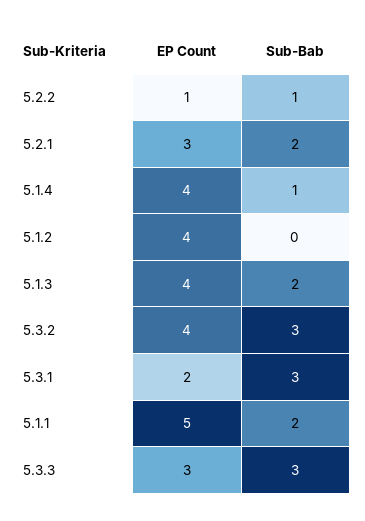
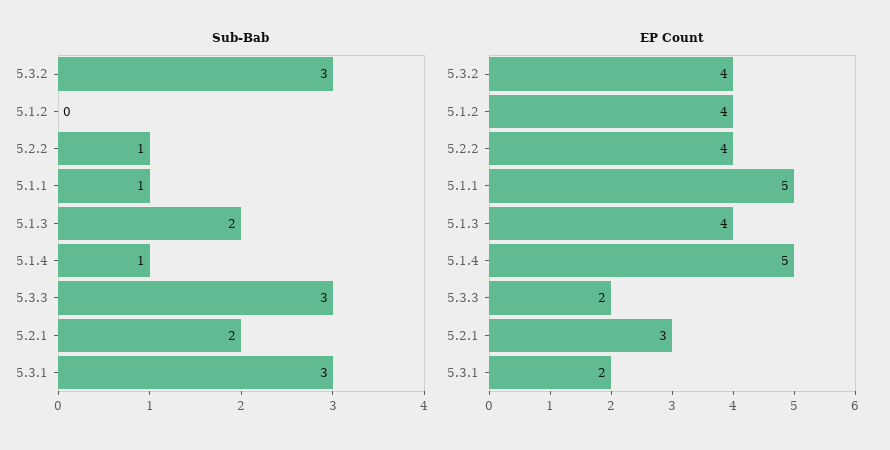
EP Count, 5.2.2: 1 -> 4
EP Count, 5.1.4: 4 -> 5
Sub-Bab, 5.1.1: 2 -> 1
EP Count, 5.3.3: 3 -> 2

